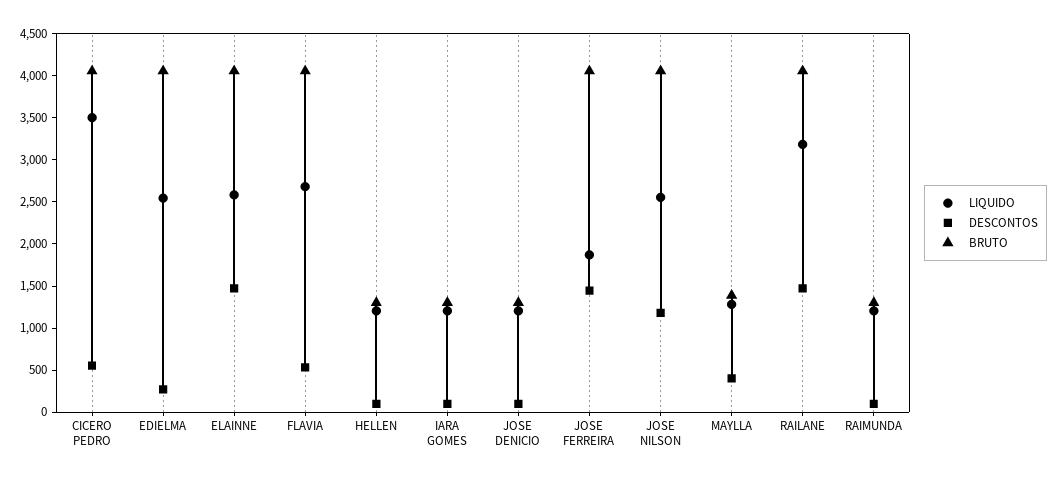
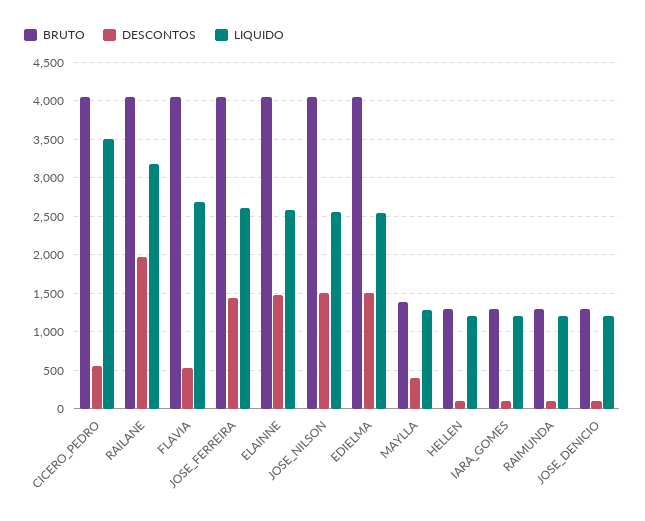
DESCONTOS, EDIELMA: 300 -> 1500
LIQUIDO, JOSE FERREIRA: 1900 -> 2600
DESCONTOS, JOSE NILSON: 1200 -> 1500
DESCONTOS, RAILANE: 1500 -> 2000

